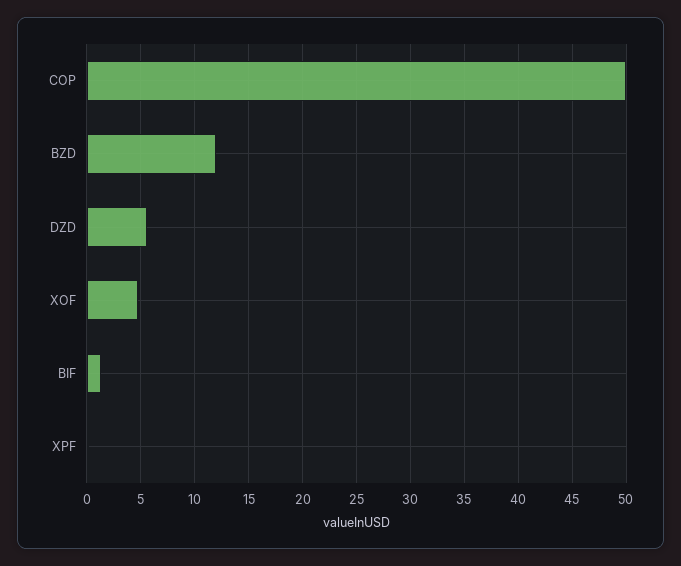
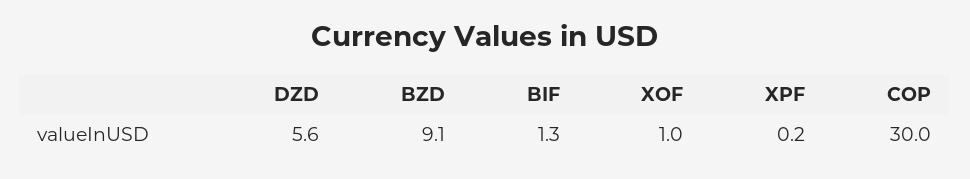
COP: 50 -> 30
BZD: 12 -> 9.1
XOF: 5 -> 1

